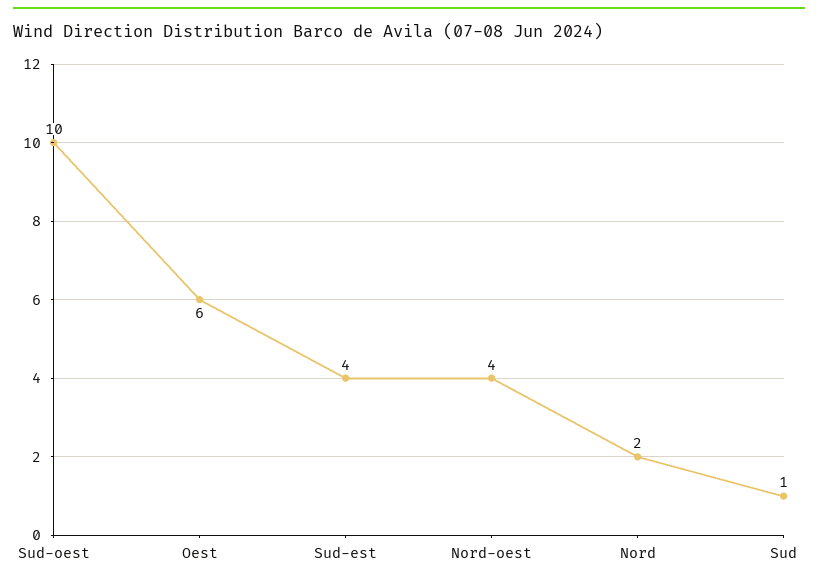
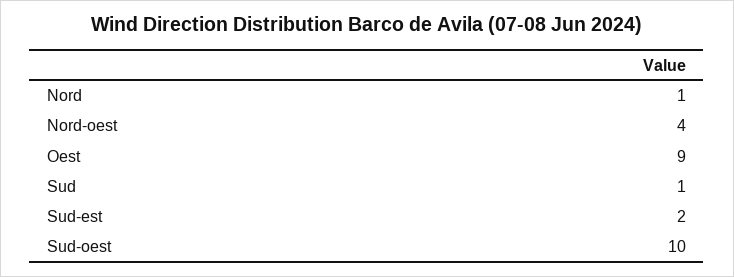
Oest: 6 -> 9
Sud-est: 4 -> 2
Nord: 2 -> 1

